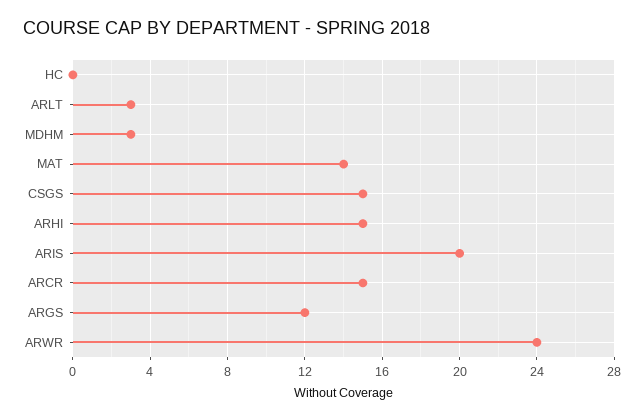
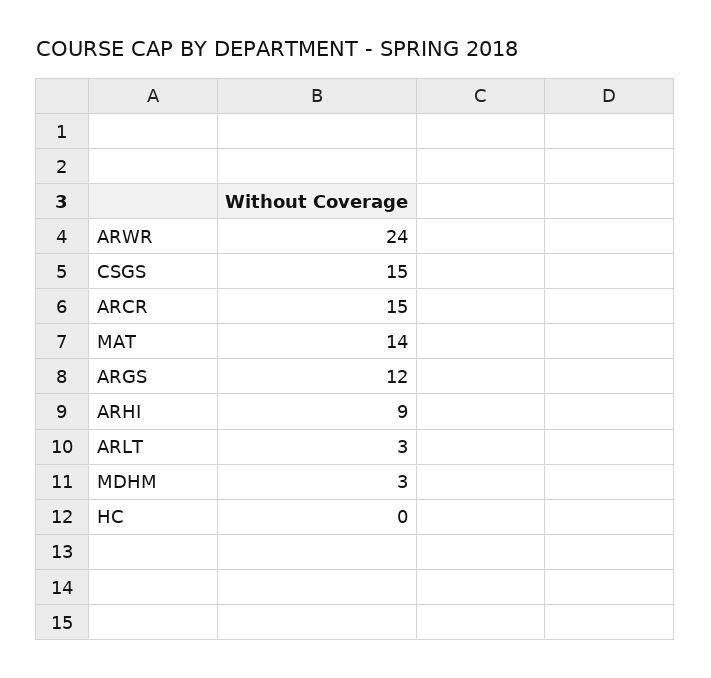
ARHI: 15 -> 9
ARIS: 20 -> none

